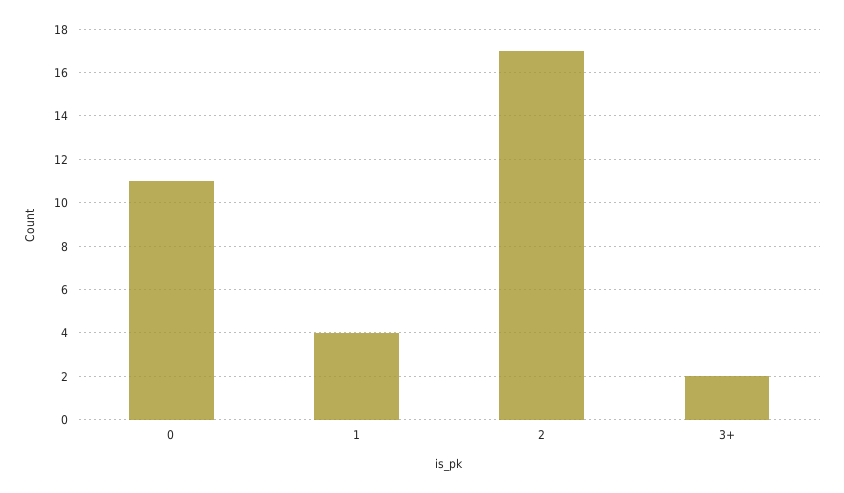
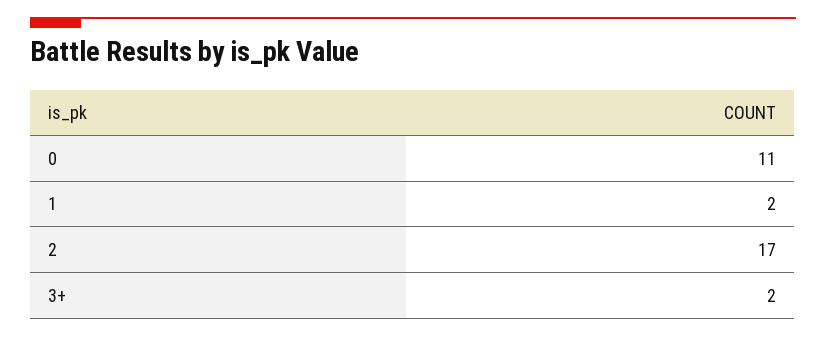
1: 4 -> 2

